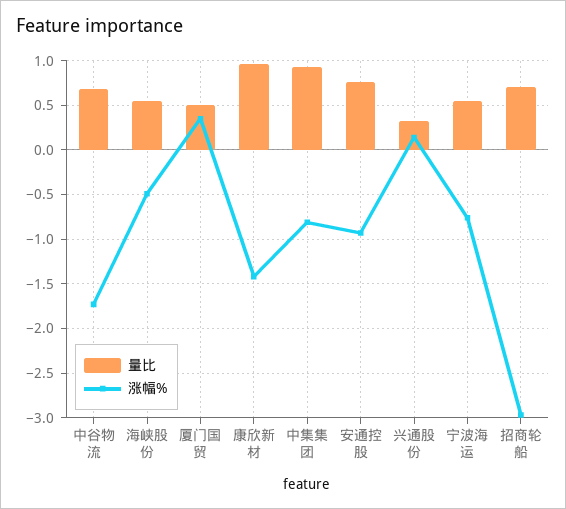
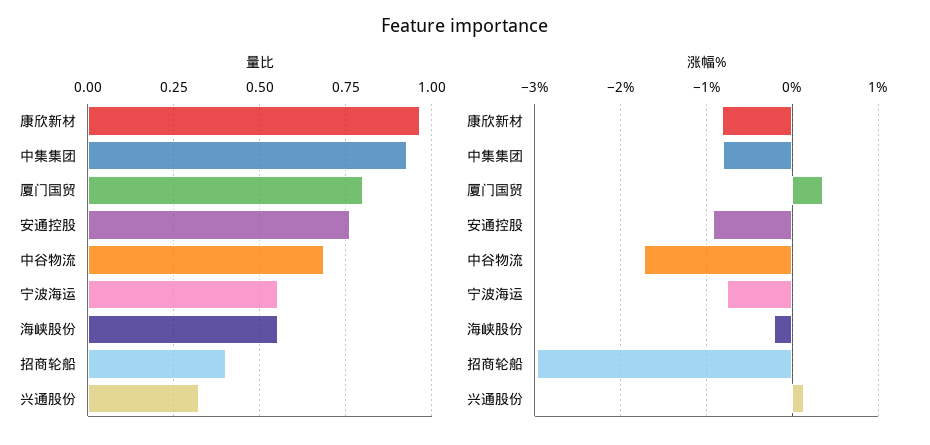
涨幅%, 海峡股份: -0.5 -> -0.2
量比, 厦门国贸: 0.5 -> 0.8
涨幅%, 康欣新材: -1.4 -> -0.8
量比, 招商轮船: 0.7 -> 0.4

